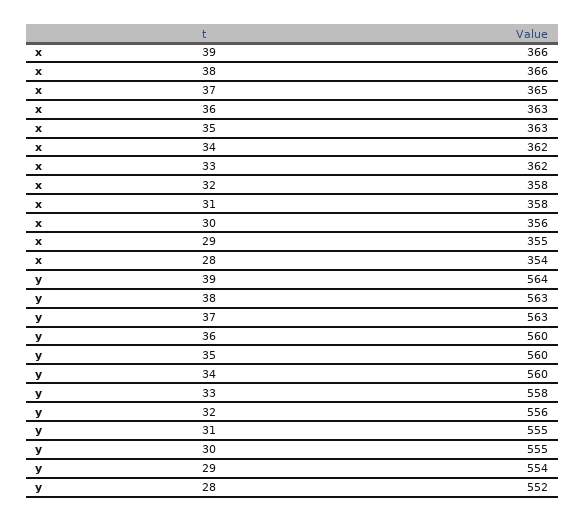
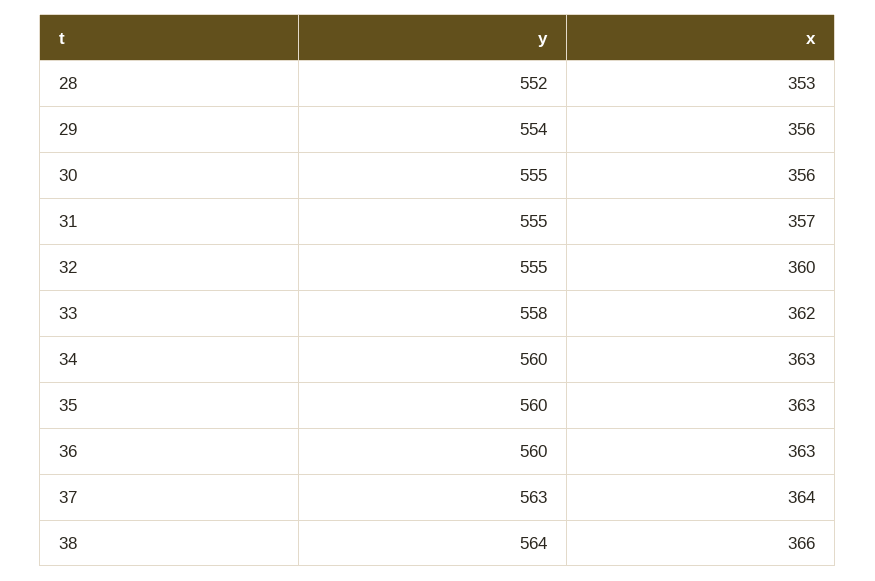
x, 39: 366 -> none
x, 37: 365 -> 364
x, 34: 362 -> 363
x, 32: 358 -> 360
x, 31: 358 -> 357
x, 29: 355 -> 356
x, 28: 354 -> 353
y, 39: 564 -> none
y, 38: 563 -> 564
y, 32: 556 -> 555

